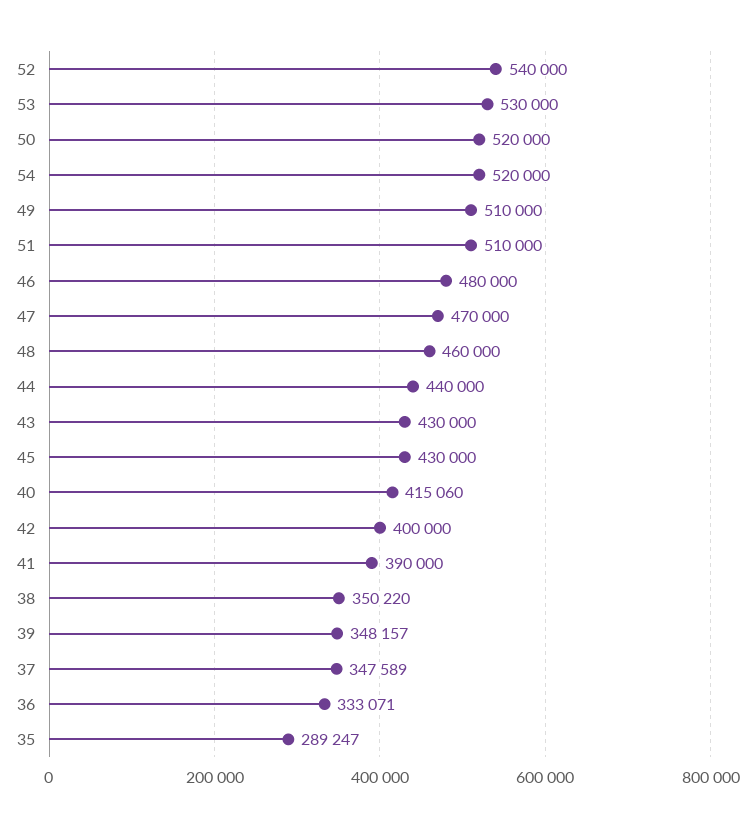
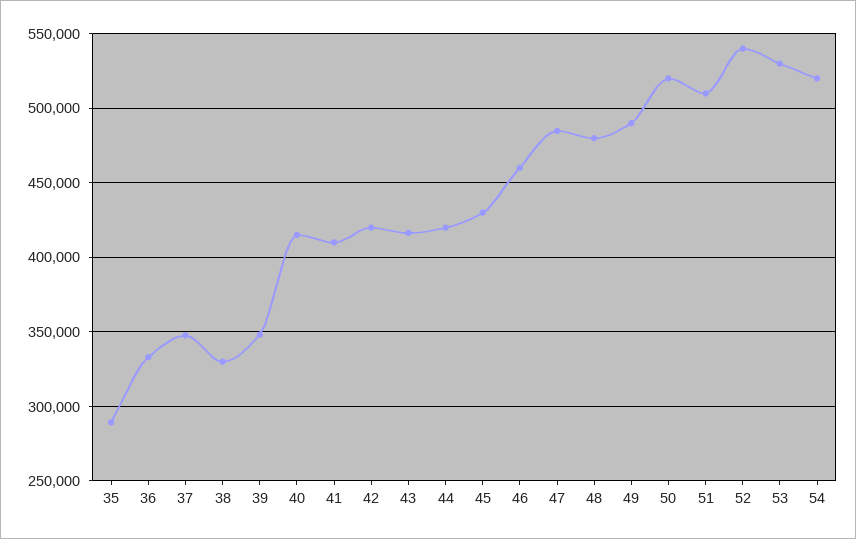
49: 510000 -> 490000
46: 480000 -> 460000
47: 470000 -> 485000
48: 460000 -> 480000
44: 440000 -> 420000
43: 430000 -> 415000
42: 400000 -> 420000
41: 390000 -> 410000
38: 350220 -> 330000

